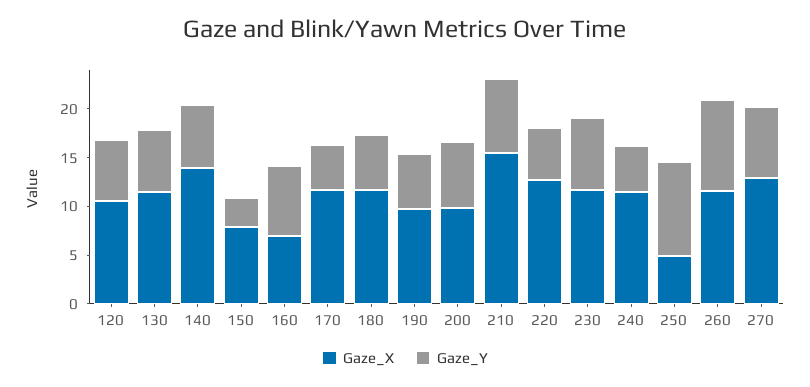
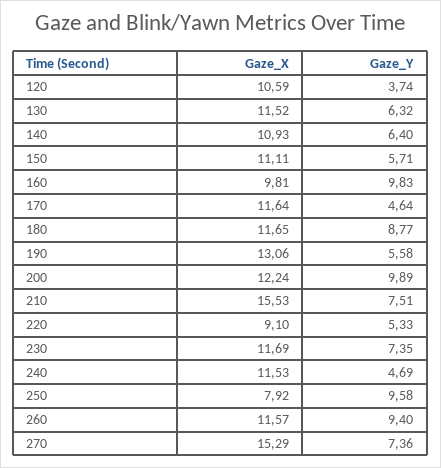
Gaze_Y, 120: 6 -> 3.74
Gaze_X, 140: 14 -> 10.93
Gaze_X, 150: 8 -> 11.11
Gaze_Y, 150: 3 -> 5.71
Gaze_X, 160: 7 -> 9.81
Gaze_Y, 160: 7 -> 9.83
Gaze_Y, 180: 6 -> 8.77
Gaze_X, 190: 10 -> 13.06
Gaze_X, 200: 10 -> 12.24
Gaze_Y, 200: 7 -> 9.89
Gaze_X, 220: 13 -> 9.1
Gaze_X, 250: 5 -> 7.92
Gaze_X, 270: 13 -> 15.29

